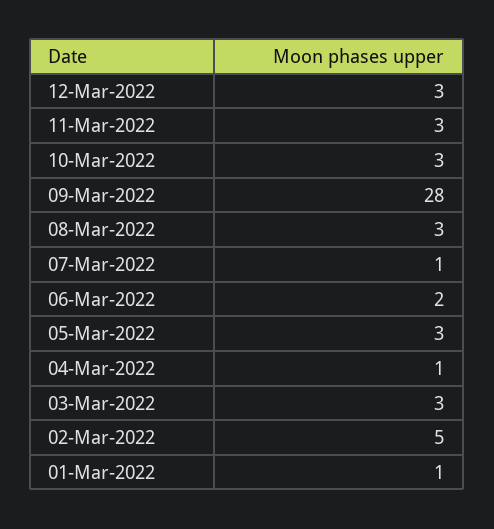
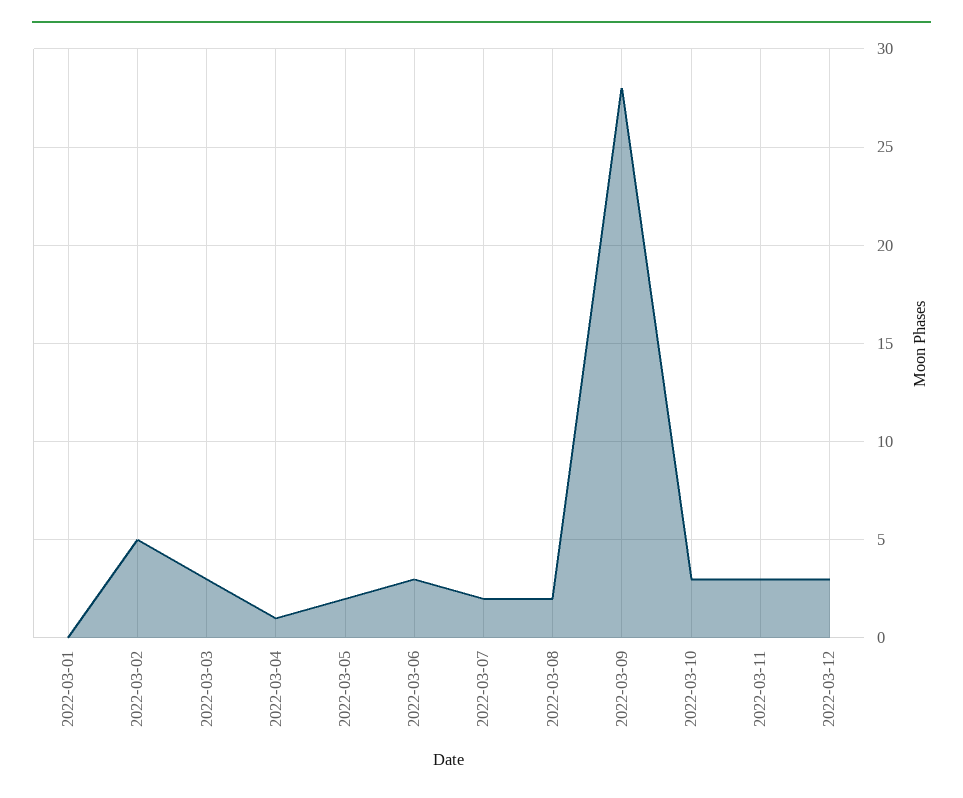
08-Mar-2022: 3 -> 2
07-Mar-2022: 1 -> 2
06-Mar-2022: 2 -> 3
05-Mar-2022: 3 -> 2
01-Mar-2022: 1 -> 0

